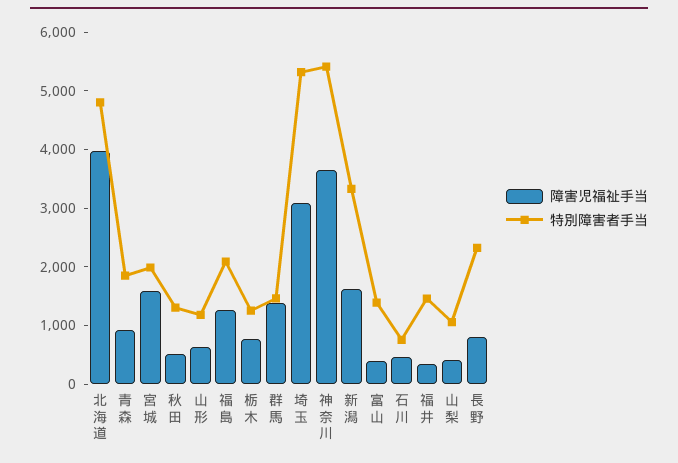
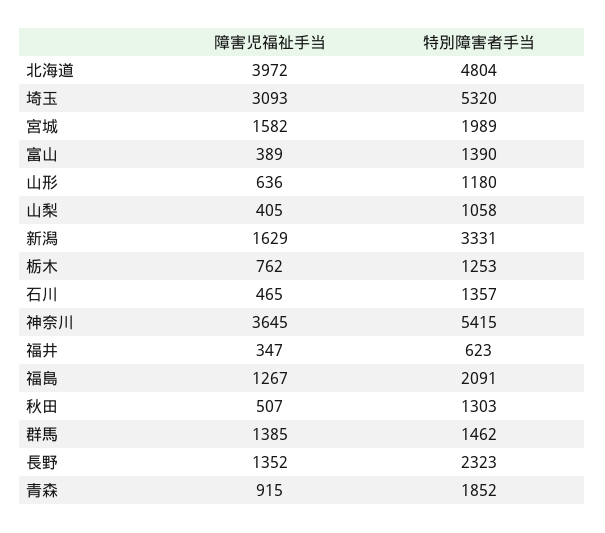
特別障害者手当, 石川: 800 -> 1357
特別障害者手当, 福井: 1400 -> 623
障害児福祉手当, 長野: 800 -> 1352

